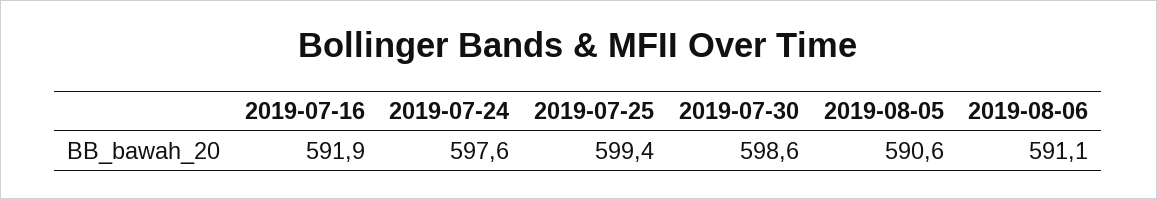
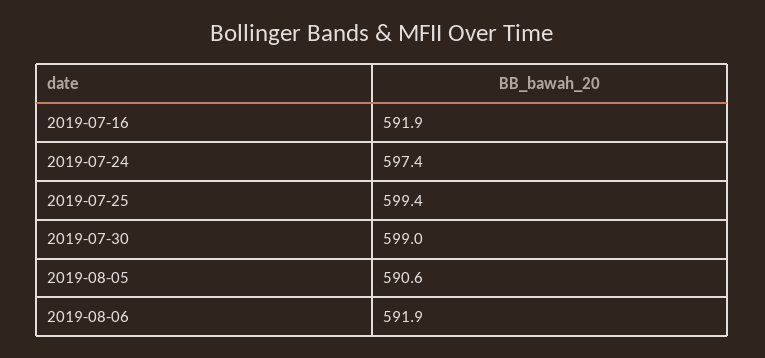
2019-07-24: 597.6 -> 597.4
2019-07-30: 598.6 -> 599
2019-08-06: 591.1 -> 591.9

